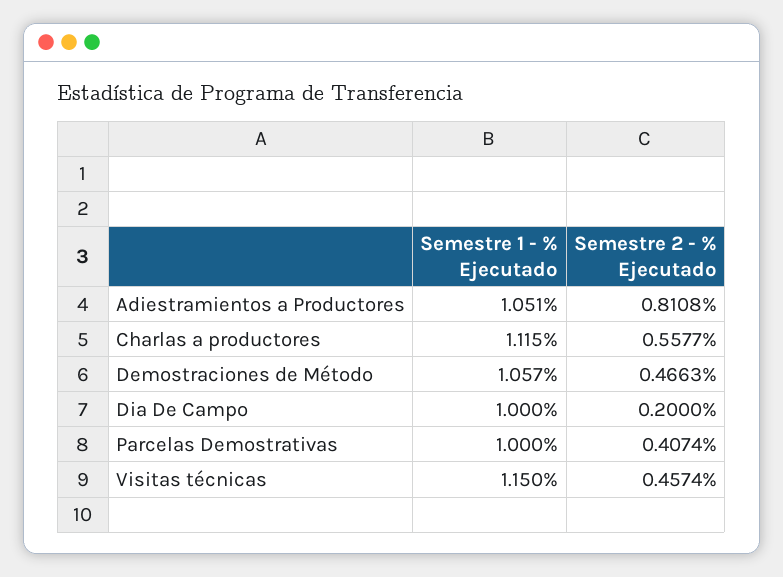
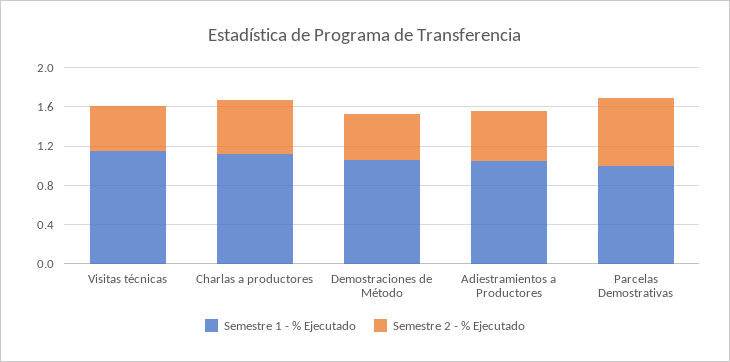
Semestre 2 - % Ejecutado, Adiestramientos a Productores: 0.8108 -> 0.5
Semestre 1 - % Ejecutado, Dia De Campo: 1 -> none
Semestre 2 - % Ejecutado, Dia De Campo: 0.2 -> none
Semestre 2 - % Ejecutado, Parcelas Demostrativas: 0.4074 -> 0.7

